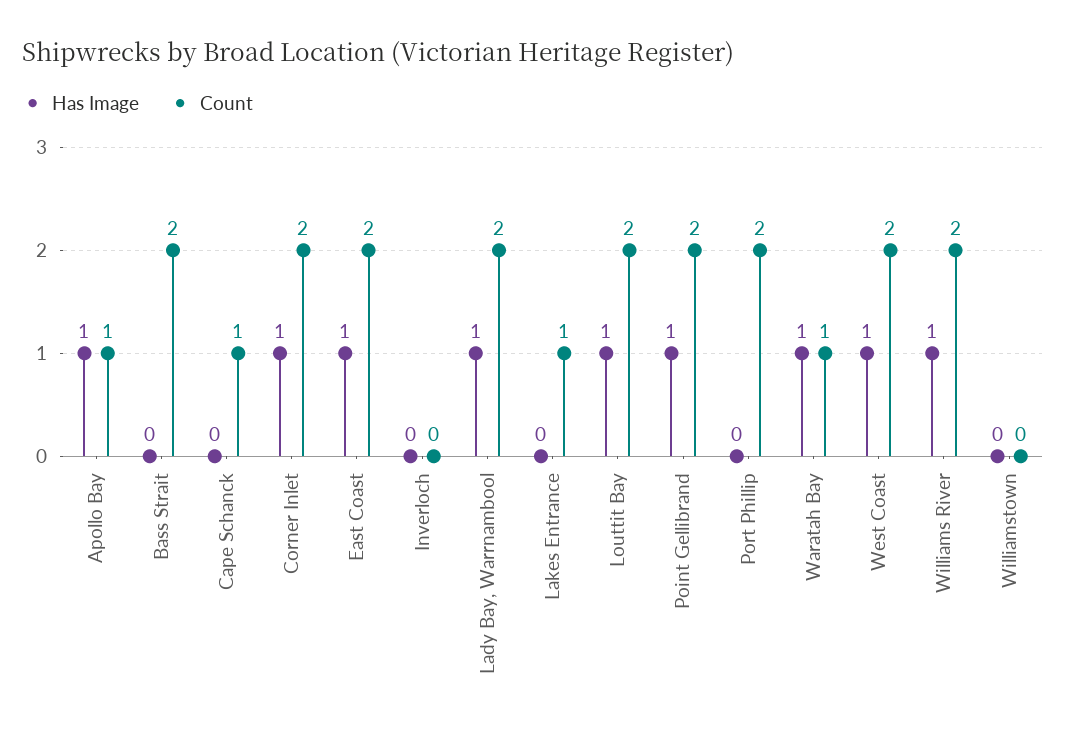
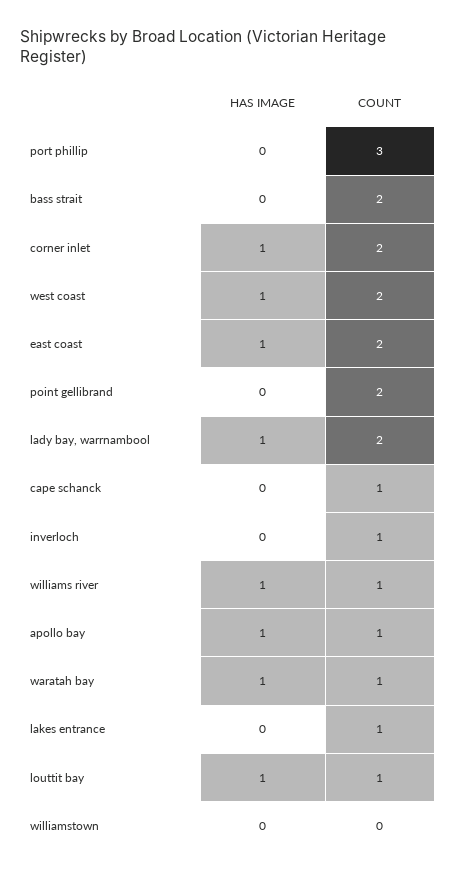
Count, Inverloch: 0 -> 1
Count, Louttit Bay: 2 -> 1
Has Image, Point Gellibrand: 1 -> 0
Count, Port Phillip: 2 -> 3
Count, Williams River: 2 -> 1

